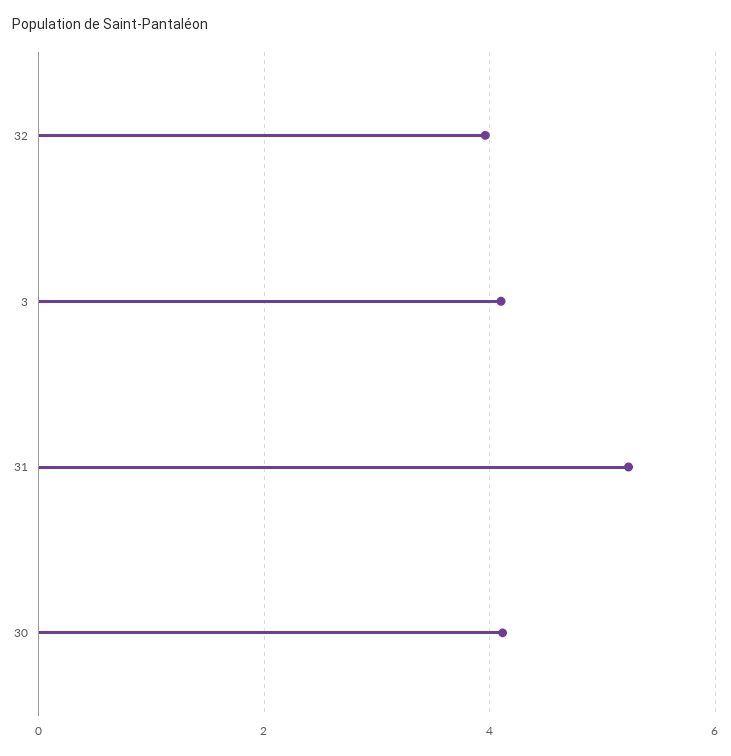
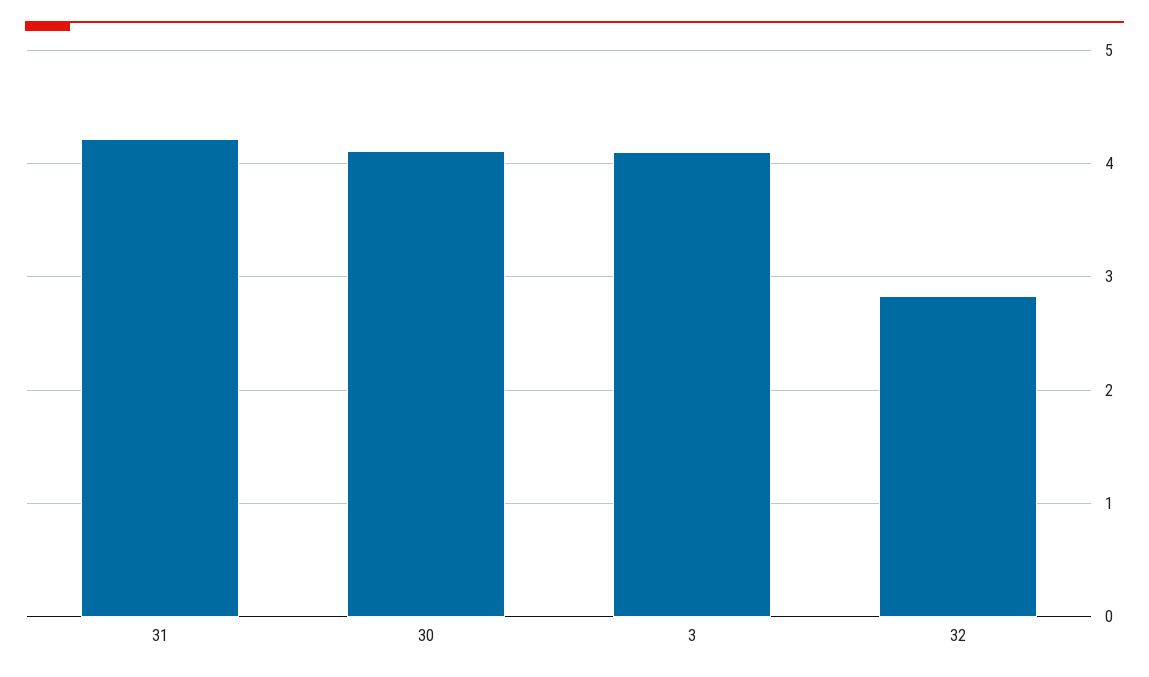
32: 4 -> 2.8
31: 5.2 -> 4.2

